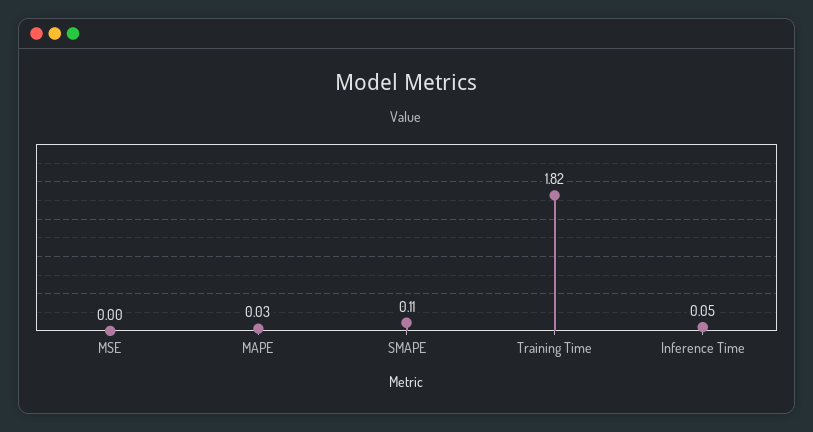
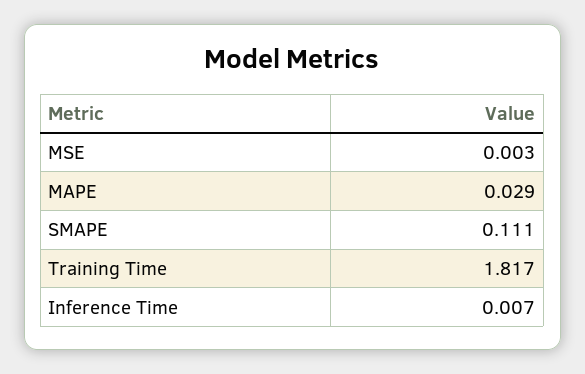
Inference Time: 0.05 -> 0.007

